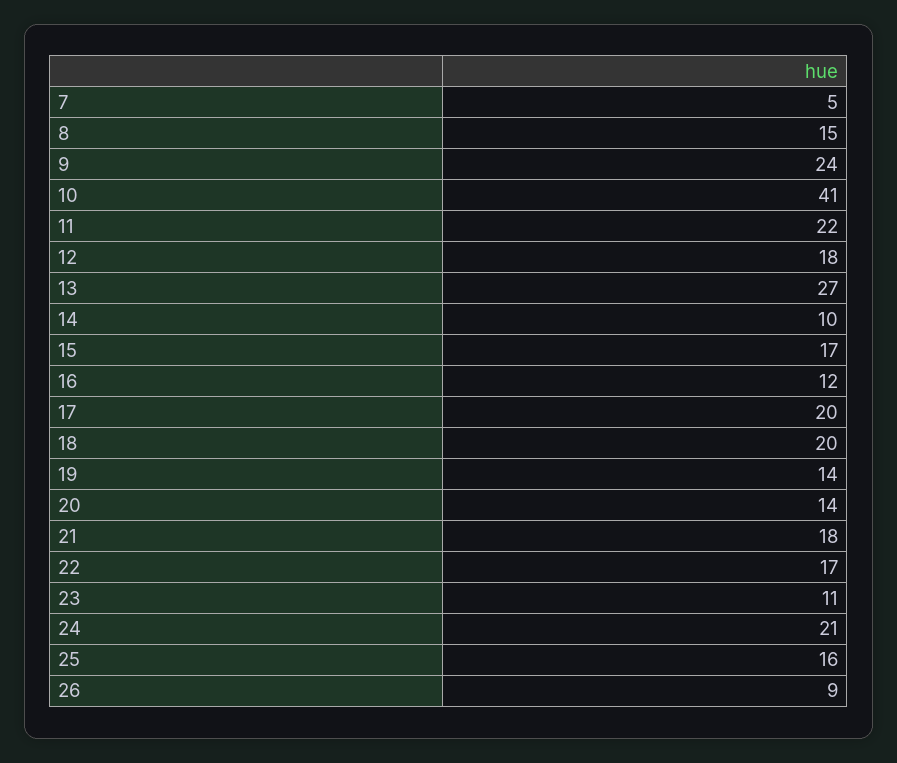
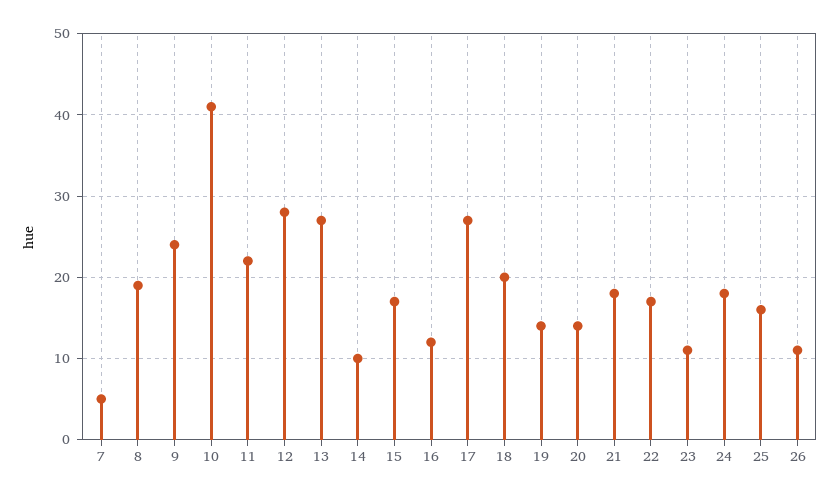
8: 15 -> 19
12: 18 -> 28
17: 20 -> 27
24: 21 -> 18
26: 9 -> 11

